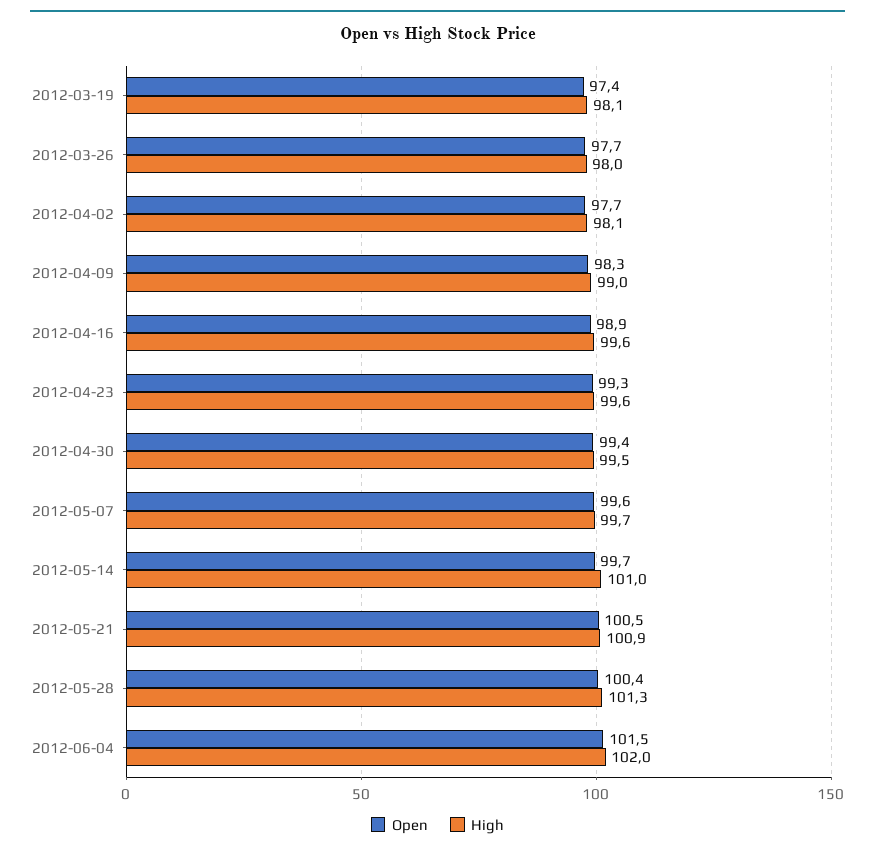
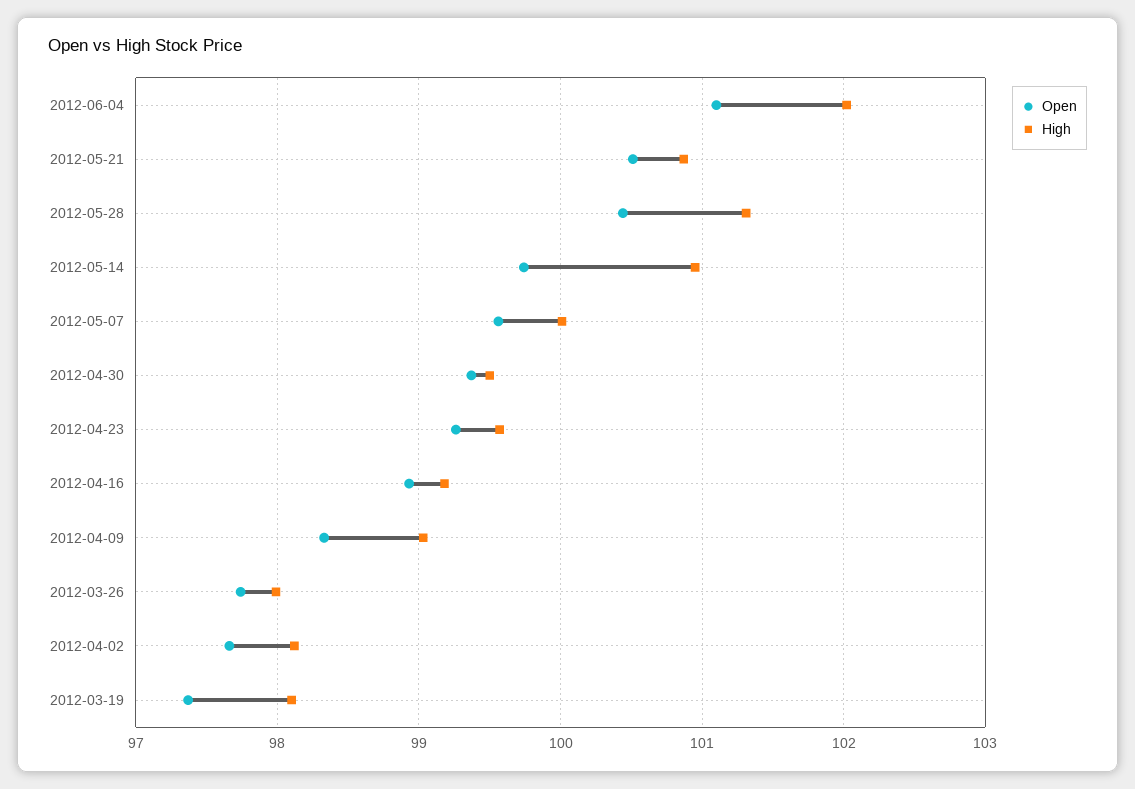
High, 2012-04-16: 99.6 -> 99.2
High, 2012-05-07: 99.7 -> 100
Open, 2012-06-04: 101.5 -> 101.1

